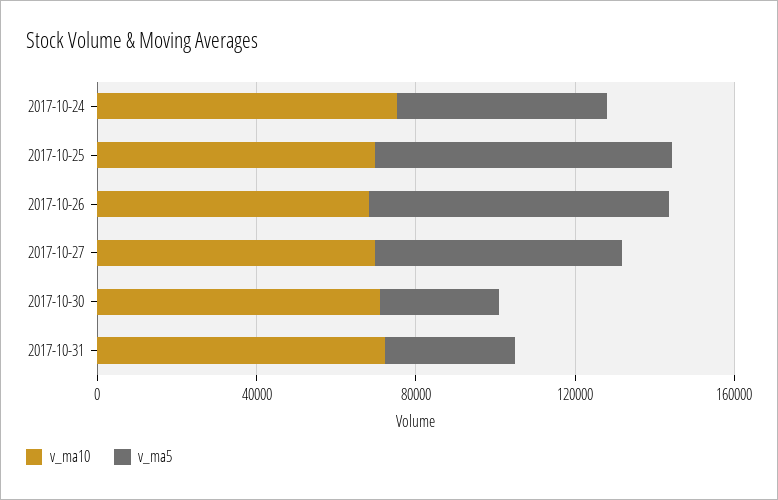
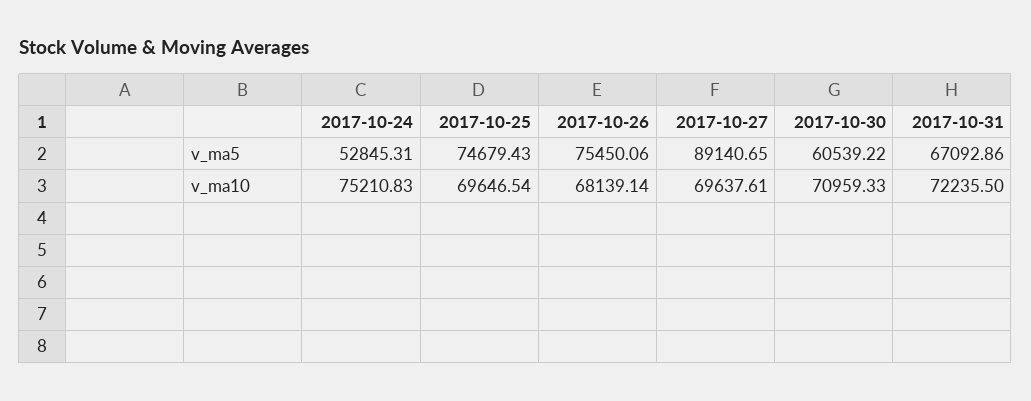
v_ma5, 2017-10-27: 60000 -> 89140.65
v_ma5, 2017-10-30: 30000 -> 60539.22
v_ma5, 2017-10-31: 30000 -> 67092.86

